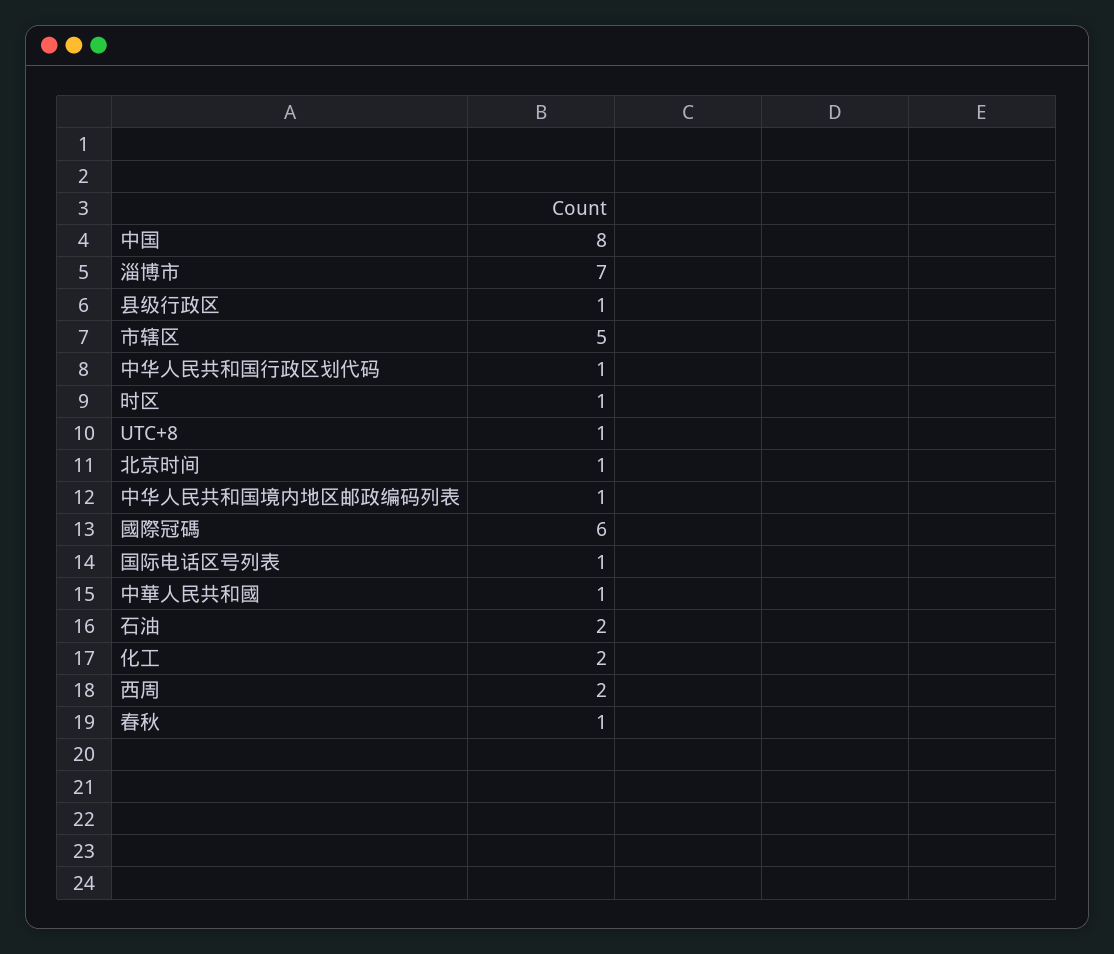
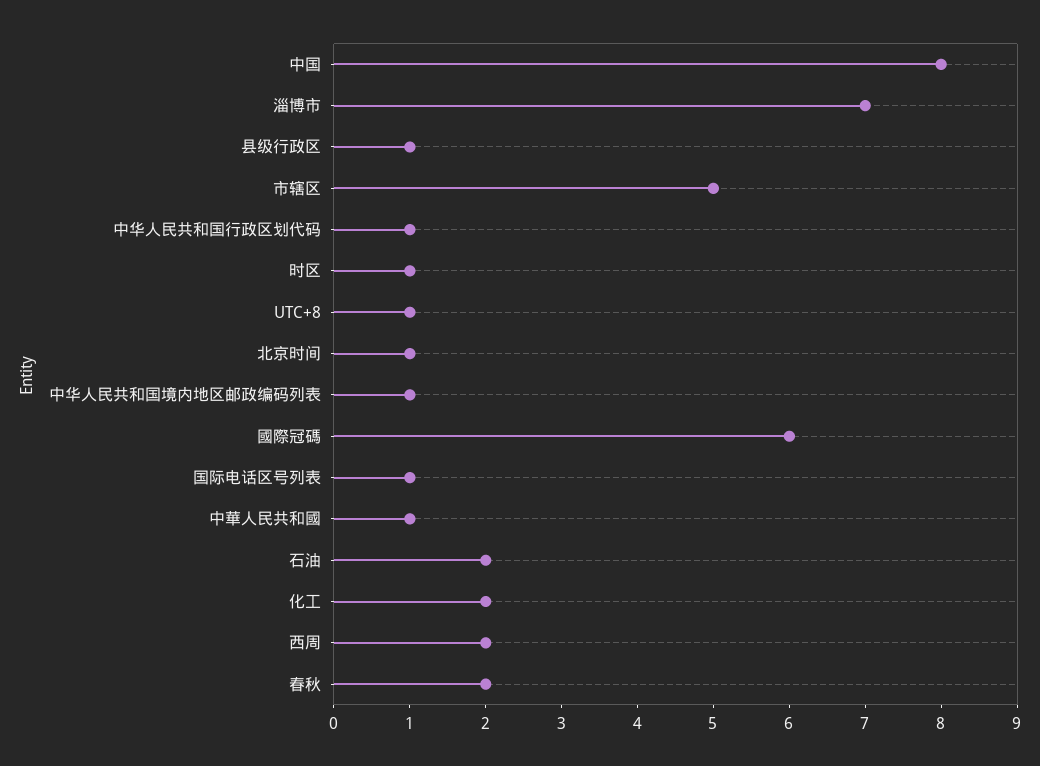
春秋: 1 -> 2

